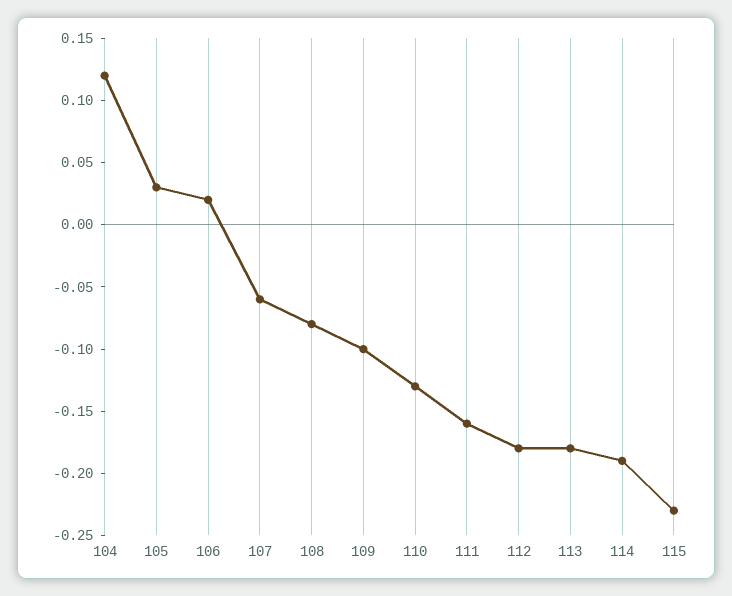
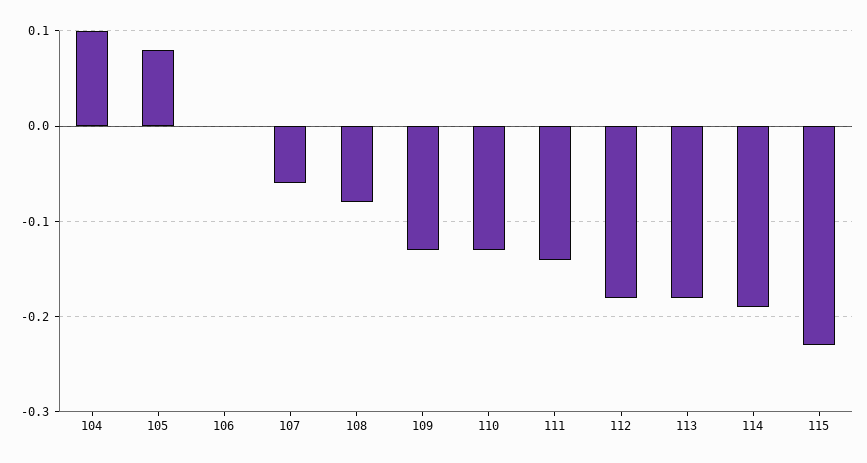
104: 0.12 -> 0.1
105: 0.03 -> 0.08
106: 0.02 -> 0
109: -0.1 -> -0.13
111: -0.16 -> -0.14

